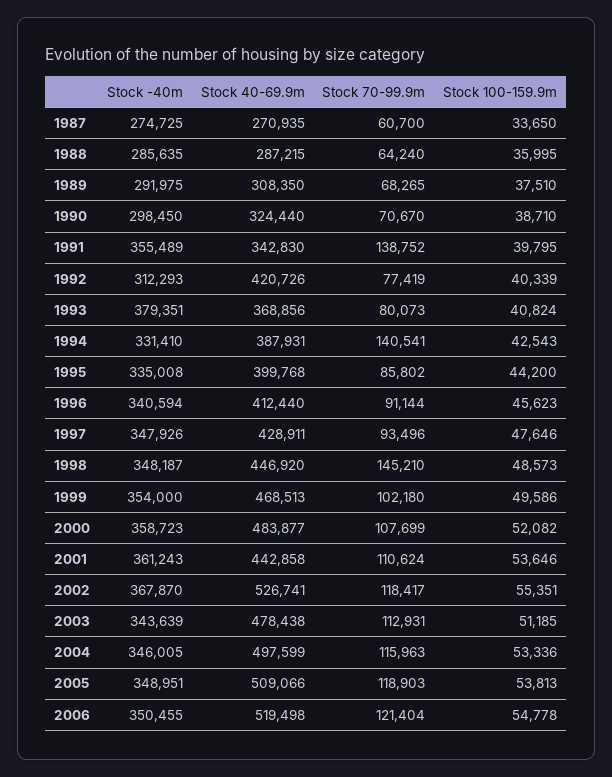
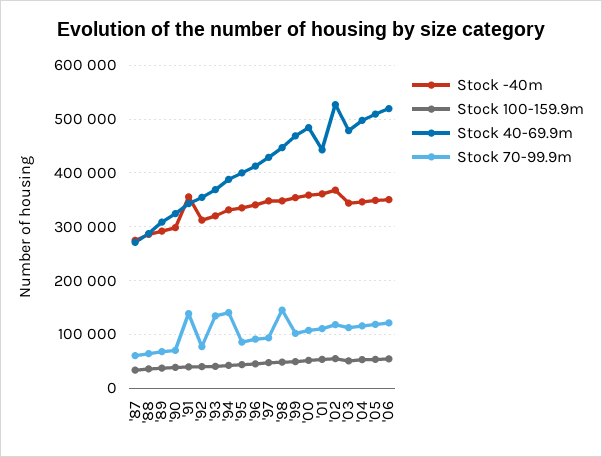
Stock 40-69.9m, 1992: 420726 -> 360000
Stock -40m, 1993: 379351 -> 320000
Stock 70-99.9m, 1993: 80073 -> 140000

